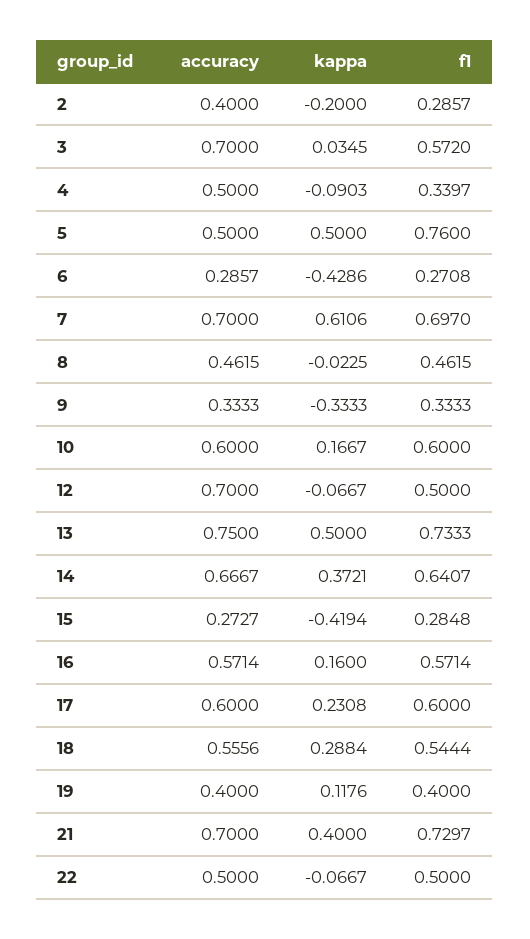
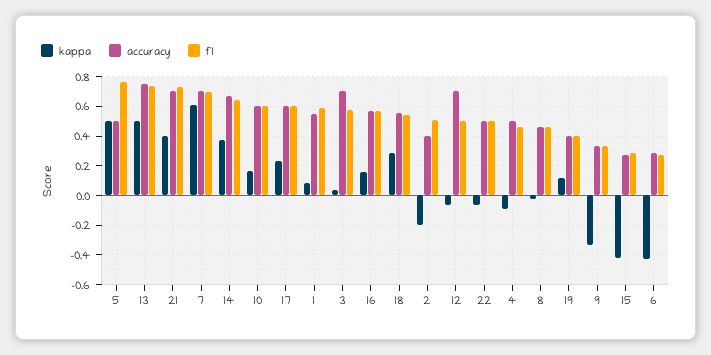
f1, 2: 0.2857 -> 0.5
f1, 4: 0.3397 -> 0.45
kappa, 1: none -> 0.1
accuracy, 1: none -> 0.55
f1, 1: none -> 0.6

